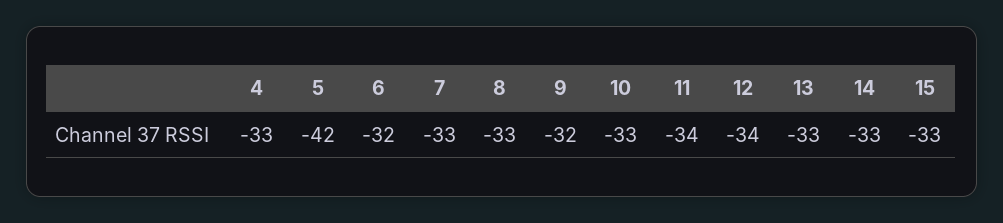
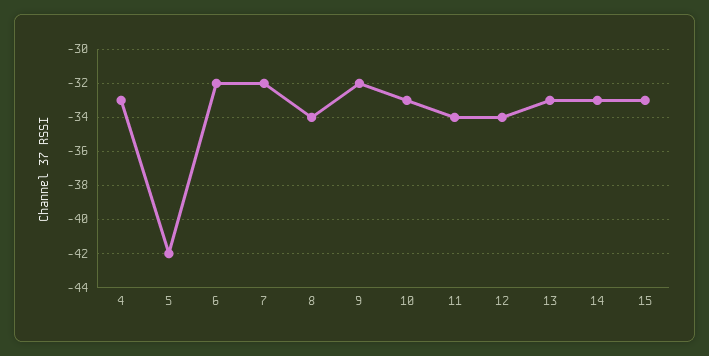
7: -33 -> -32
8: -33 -> -34

